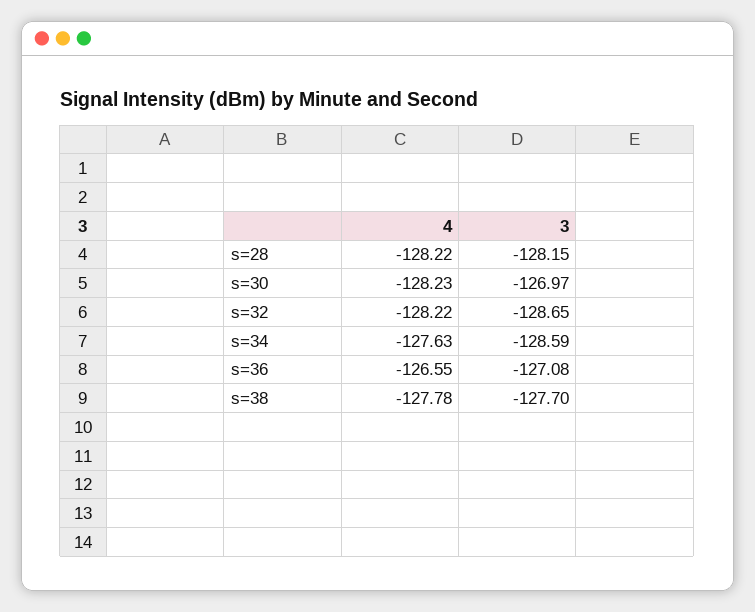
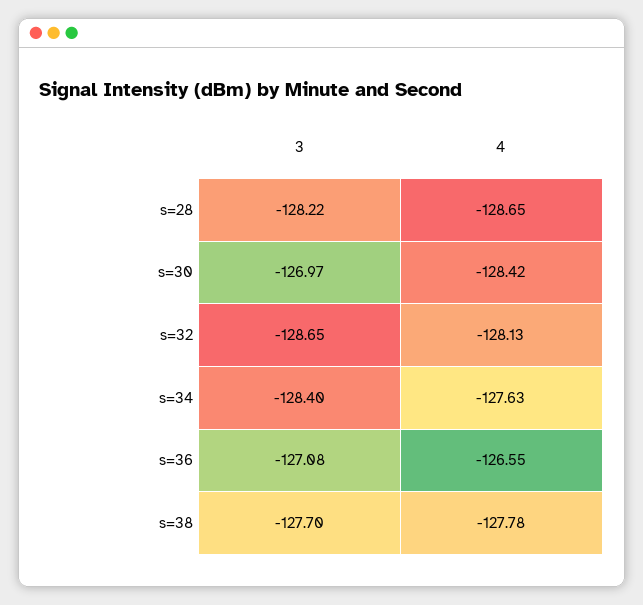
4, s=28: -128.22 -> -128.65
3, s=28: -128.15 -> -128.22
4, s=30: -128.23 -> -128.42
4, s=32: -128.22 -> -128.13
3, s=34: -128.59 -> -128.4

